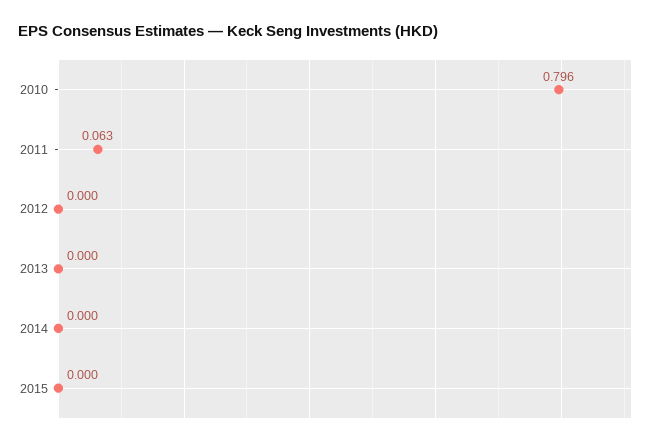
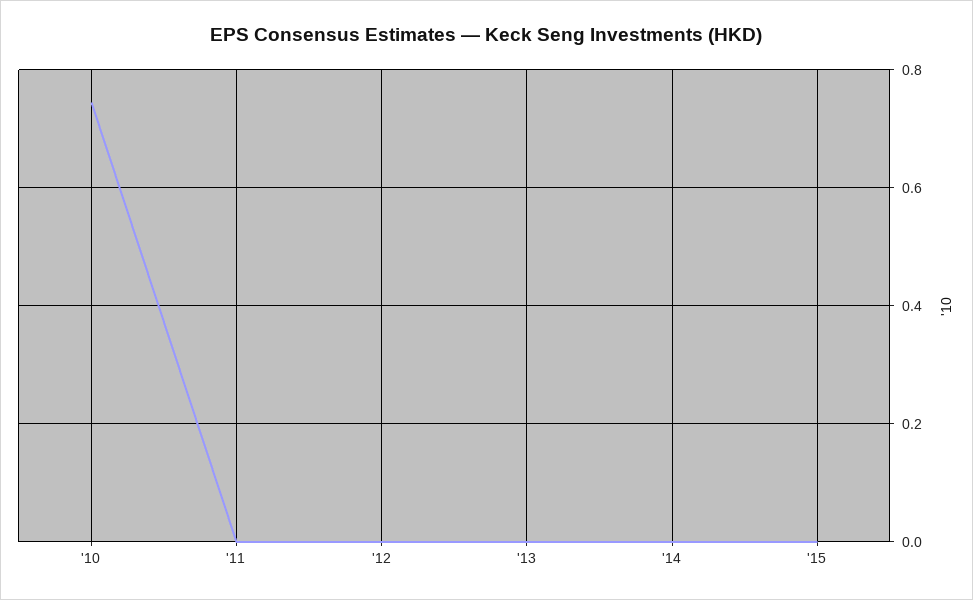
2010: 0.796 -> 0.74
2011: 0.063 -> 0

